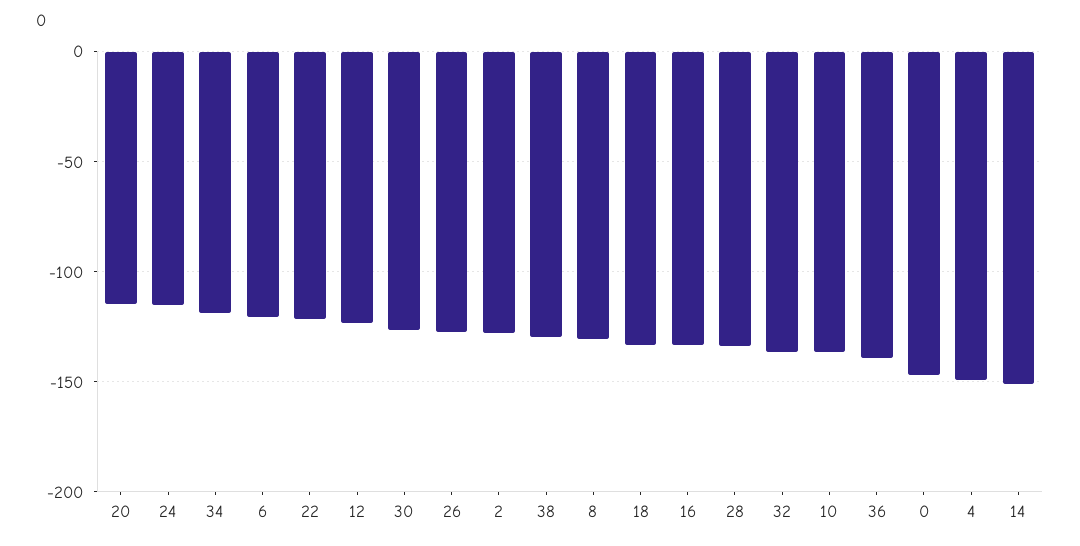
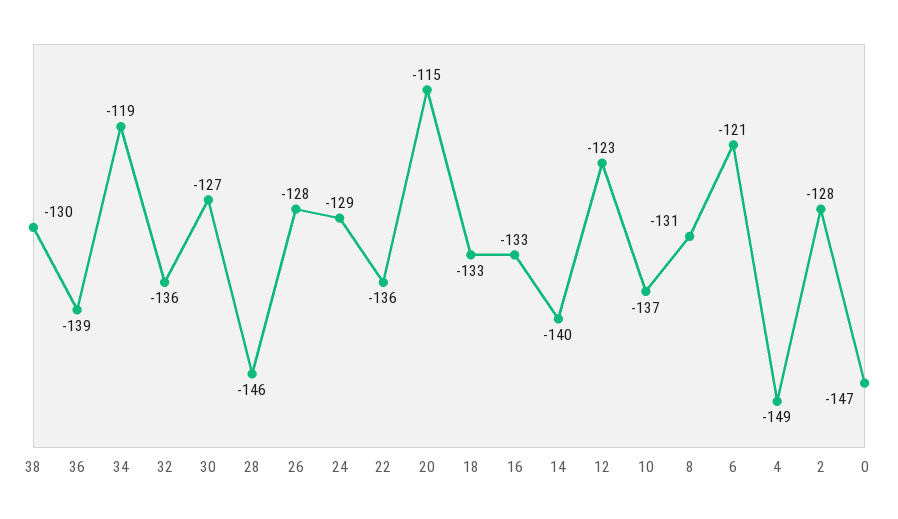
24: -115 -> -129
22: -120 -> -136
28: -135 -> -146
14: -150 -> -140

